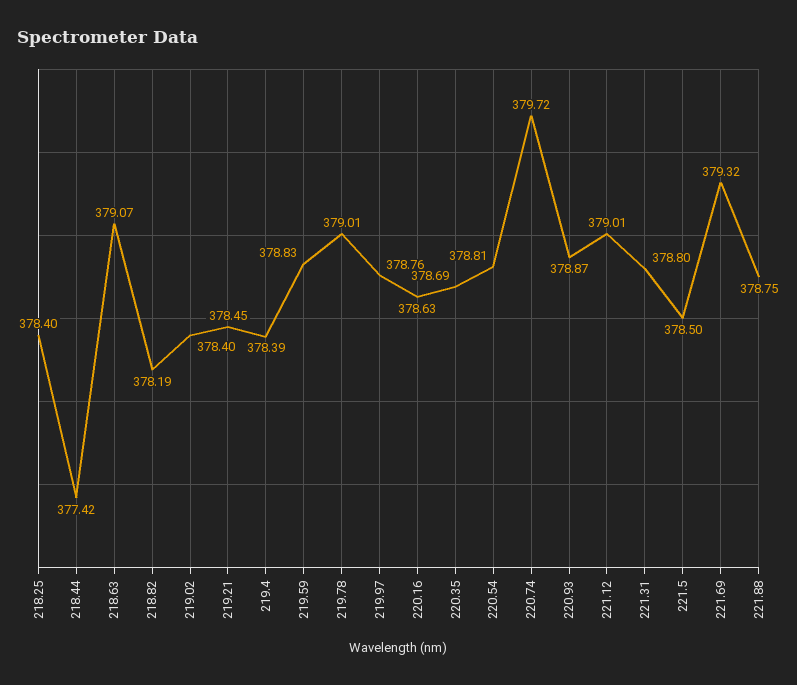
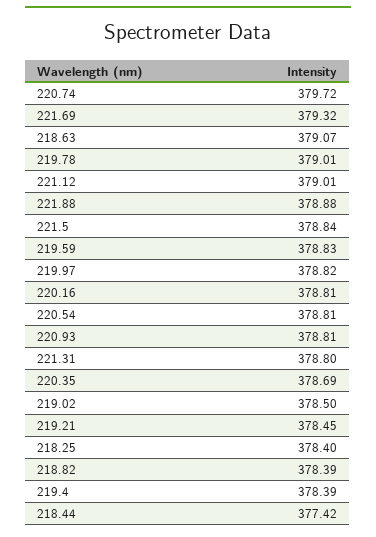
218.82: 378.19 -> 378.39
219.02: 378.4 -> 378.5
219.97: 378.76 -> 378.82
220.16: 378.63 -> 378.81
220.93: 378.87 -> 378.81
221.5: 378.5 -> 378.84
221.88: 378.75 -> 378.88

